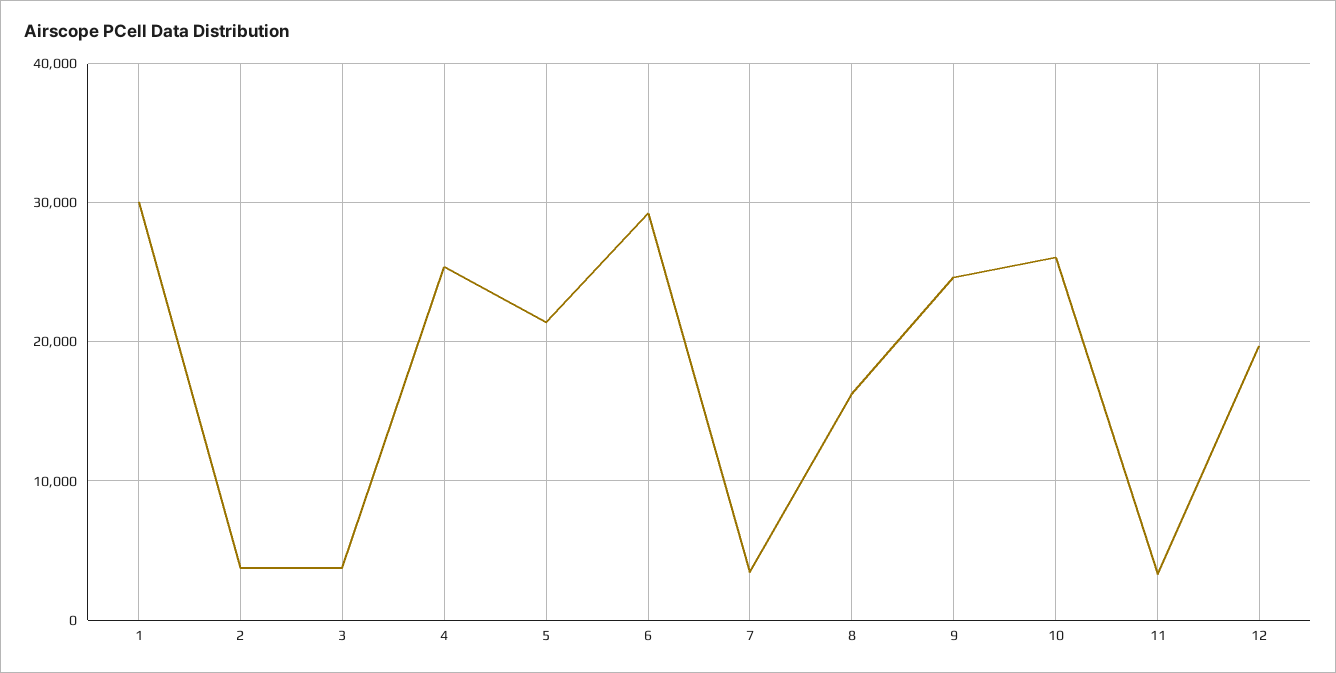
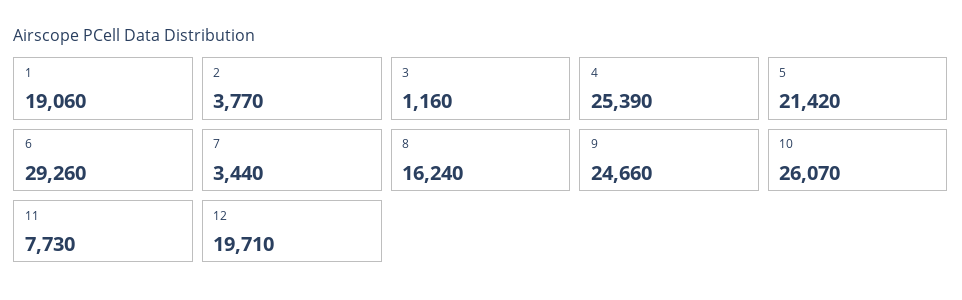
1: 30000 -> 19060
3: 4000 -> 1160
11: 3000 -> 7730

